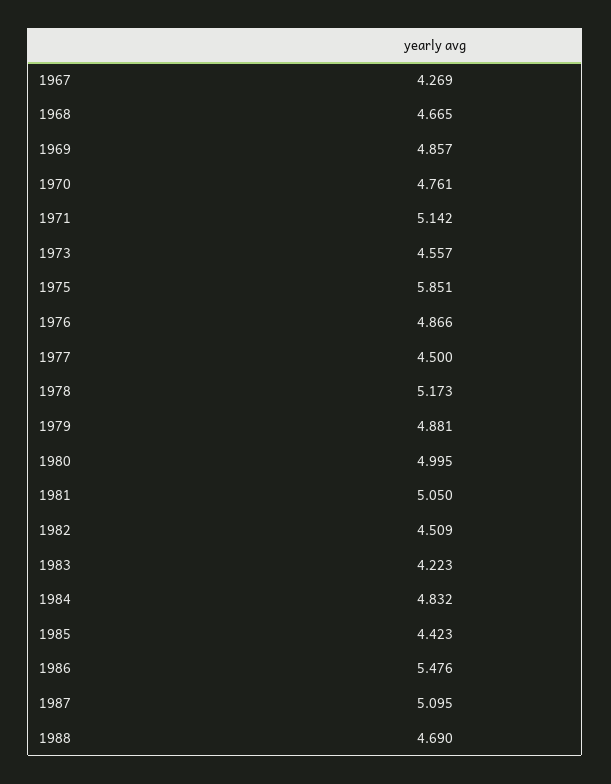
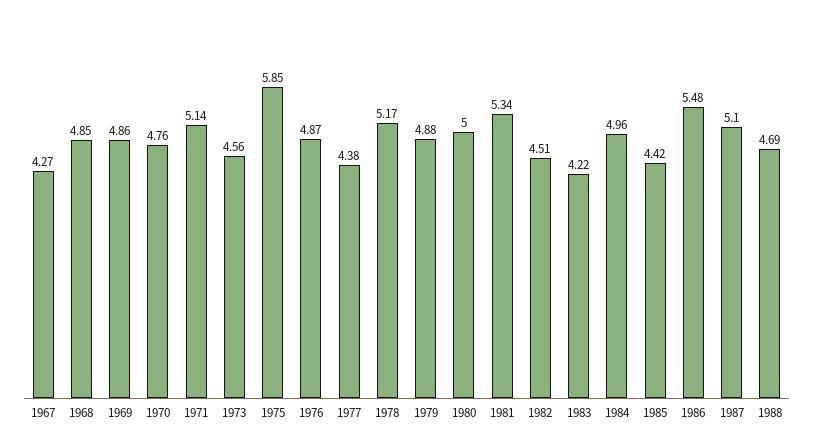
1968: 4.665 -> 4.85
1977: 4.5 -> 4.38
1981: 5.05 -> 5.34
1984: 4.832 -> 4.96

